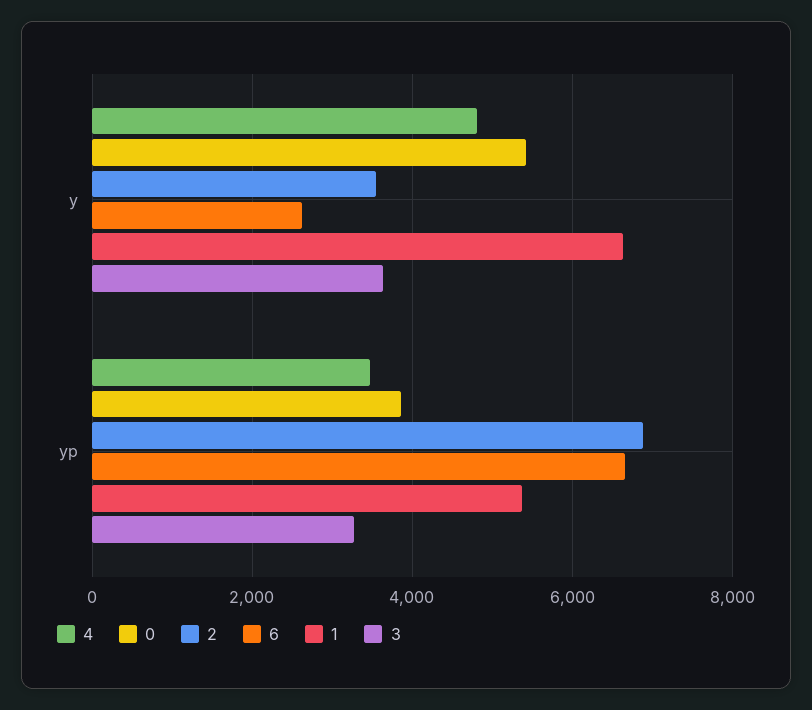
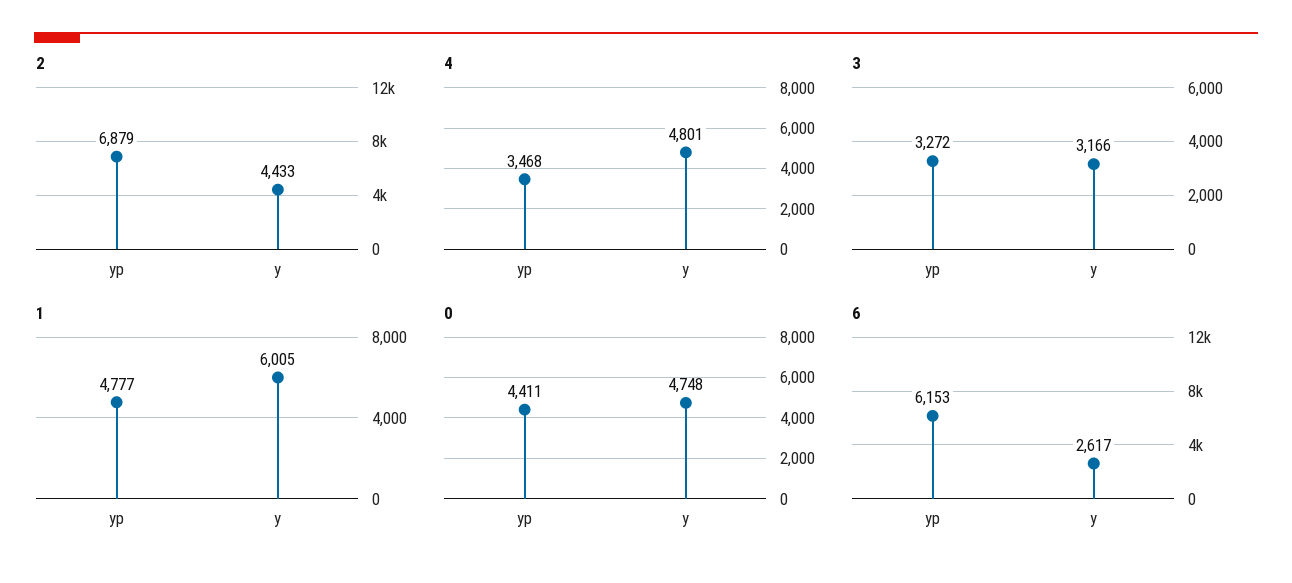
0, y: 5400 -> 4748
2, y: 3600 -> 4433
1, y: 6600 -> 6005
3, y: 3600 -> 3166
0, yp: 3800 -> 4411
6, yp: 6600 -> 6153
1, yp: 5400 -> 4777

